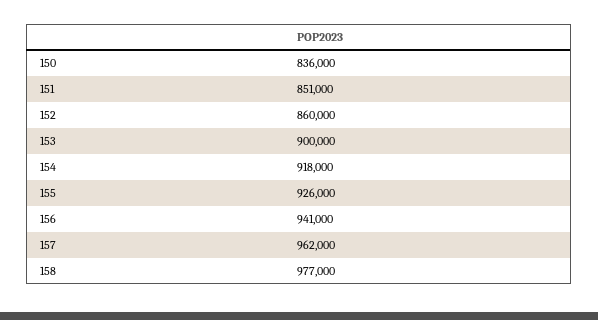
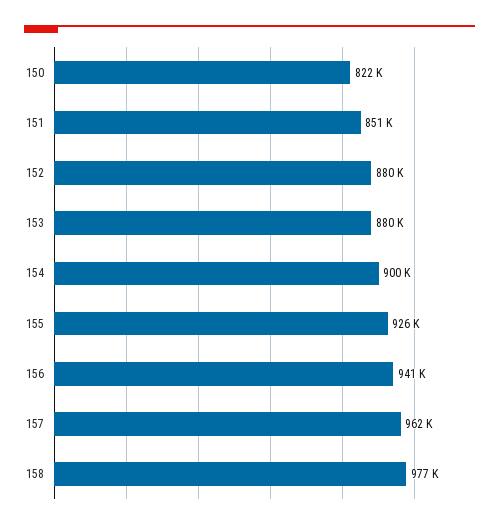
150: 836000 -> 822000
152: 860000 -> 880000
153: 900000 -> 880000
154: 918000 -> 900000

